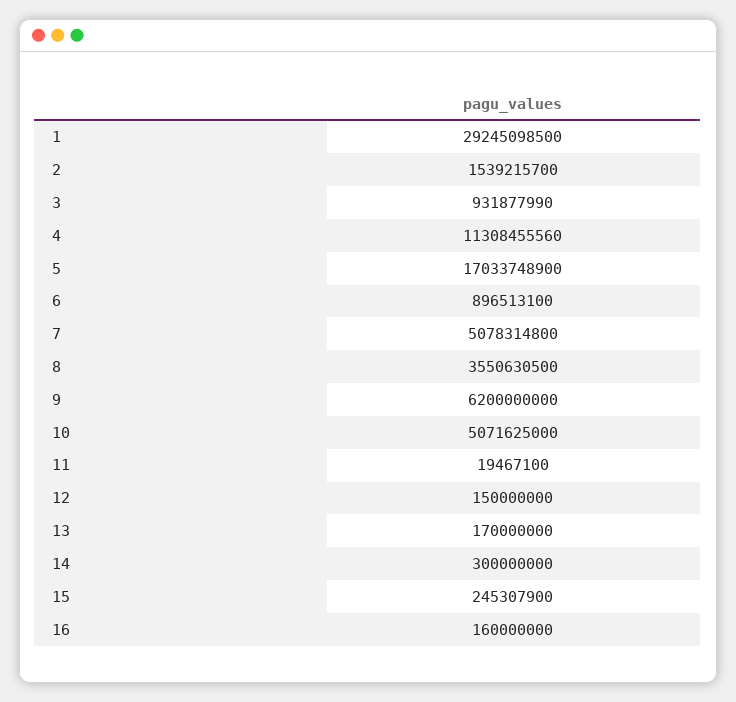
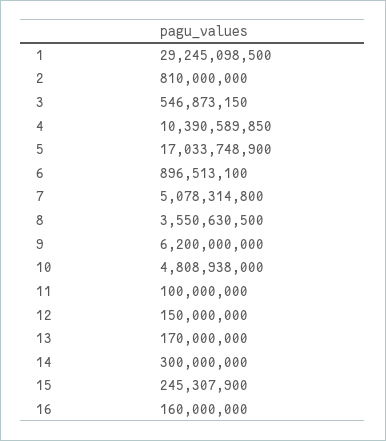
2: 1539215700 -> 810000000
3: 931877990 -> 546873150
4: 11308455560 -> 10390589850
10: 5071625000 -> 4808938000
11: 19467100 -> 100000000

